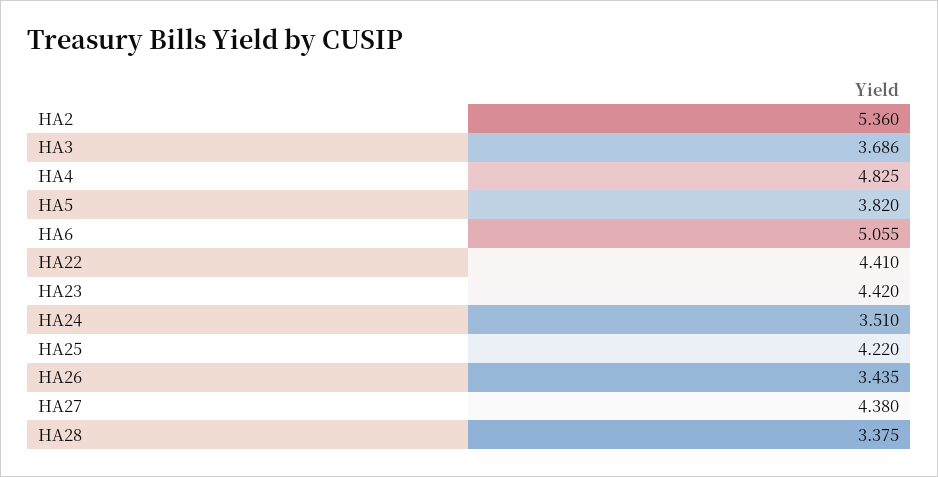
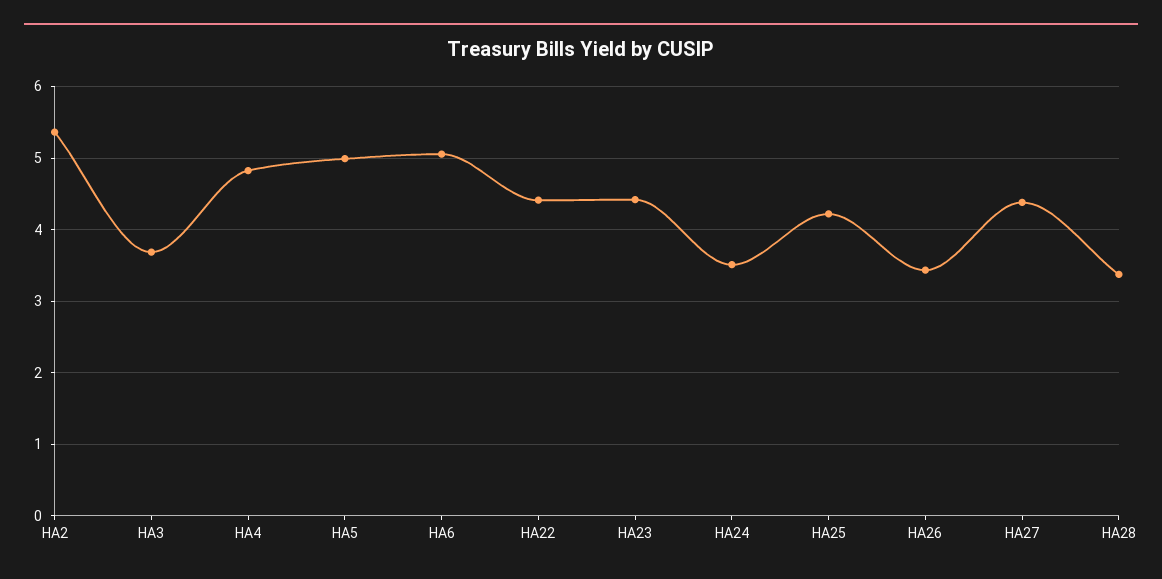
HA5: 3.82 -> 5

